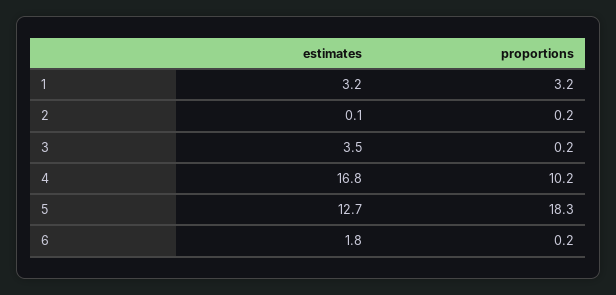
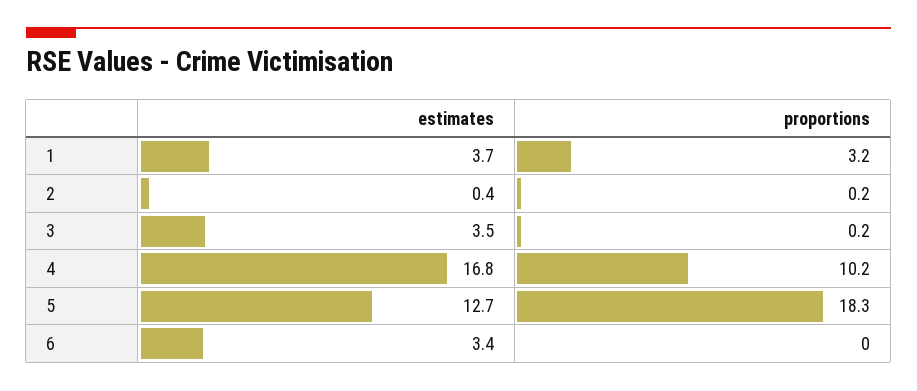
estimates, 1: 3.2 -> 3.7
estimates, 2: 0.1 -> 0.4
estimates, 6: 1.8 -> 3.4
proportions, 6: 0.2 -> 0

